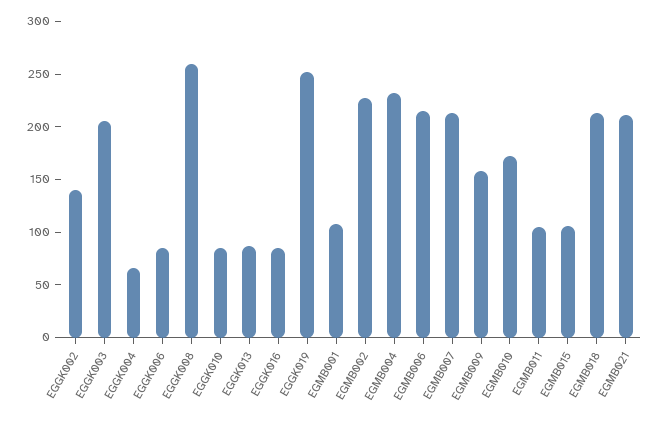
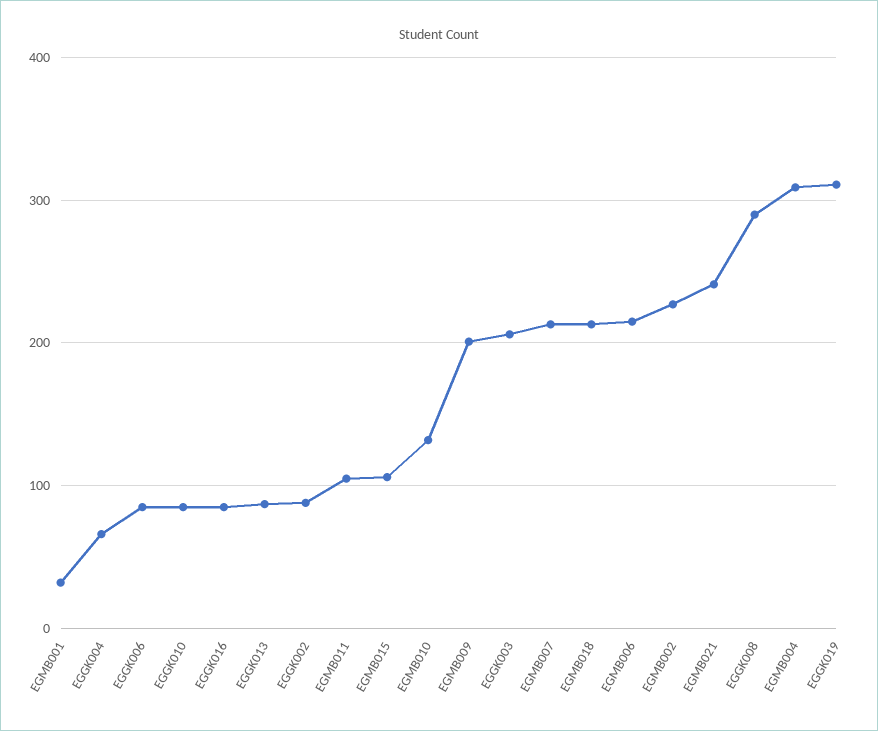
EGGK002: 140 -> 90
EGGK008: 260 -> 290
EGGK019: 250 -> 310
EGMB001: 110 -> 30
EGMB004: 230 -> 310
EGMB009: 160 -> 200
EGMB010: 170 -> 130
EGMB021: 210 -> 240

